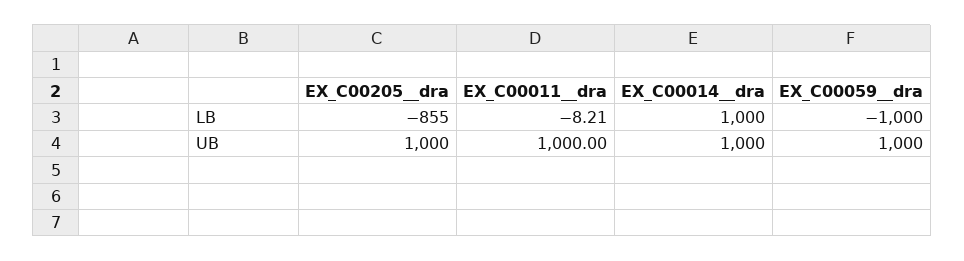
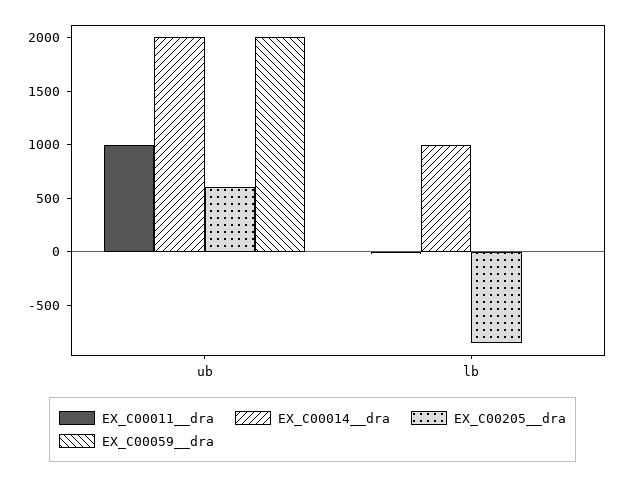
EX_C00059__dra, LB: -1000 -> 0
EX_C00205__dra, UB: 1000 -> 600
EX_C00014__dra, UB: 1000 -> 2000
EX_C00059__dra, UB: 1000 -> 2000

